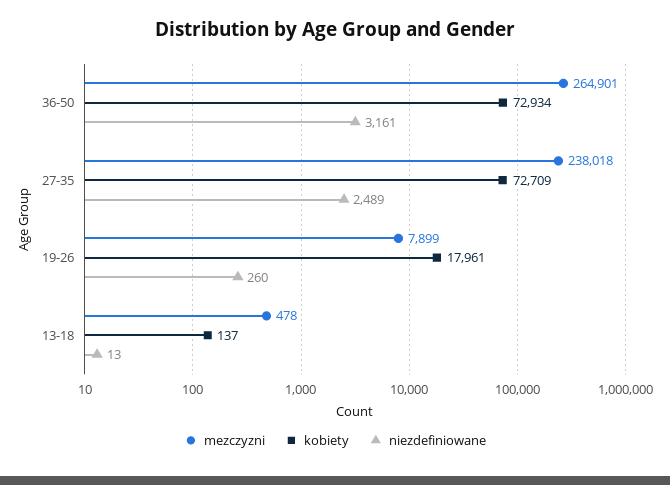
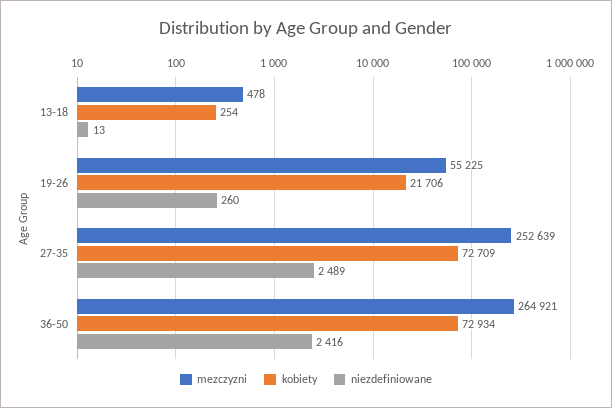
mezczyzni, 36-50: 264901 -> 264921
niezdefiniowane, 36-50: 3161 -> 2416
mezczyzni, 27-35: 238018 -> 252639
mezczyzni, 19-26: 7899 -> 55225
kobiety, 19-26: 17961 -> 21706
kobiety, 13-18: 137 -> 254

